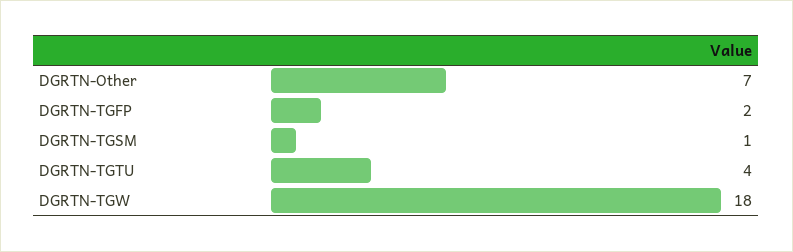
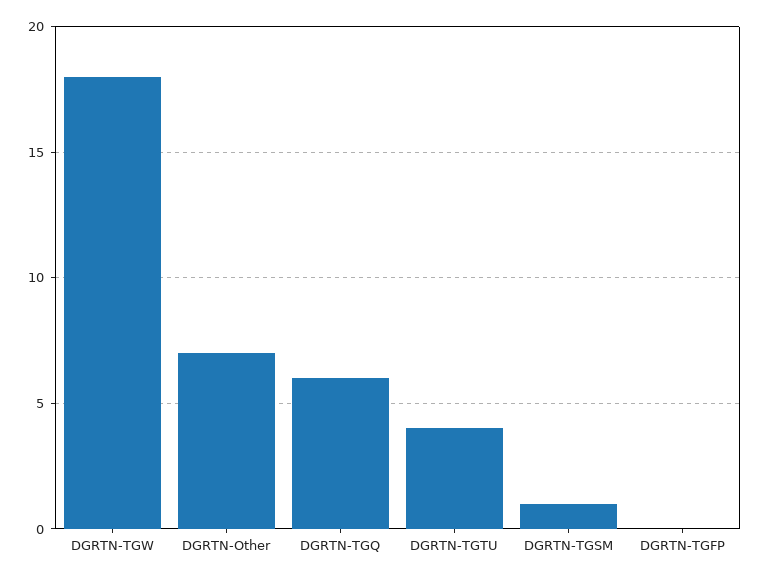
DGRTN-TGFP: 2 -> 0
DGRTN-TGQ: none -> 6

